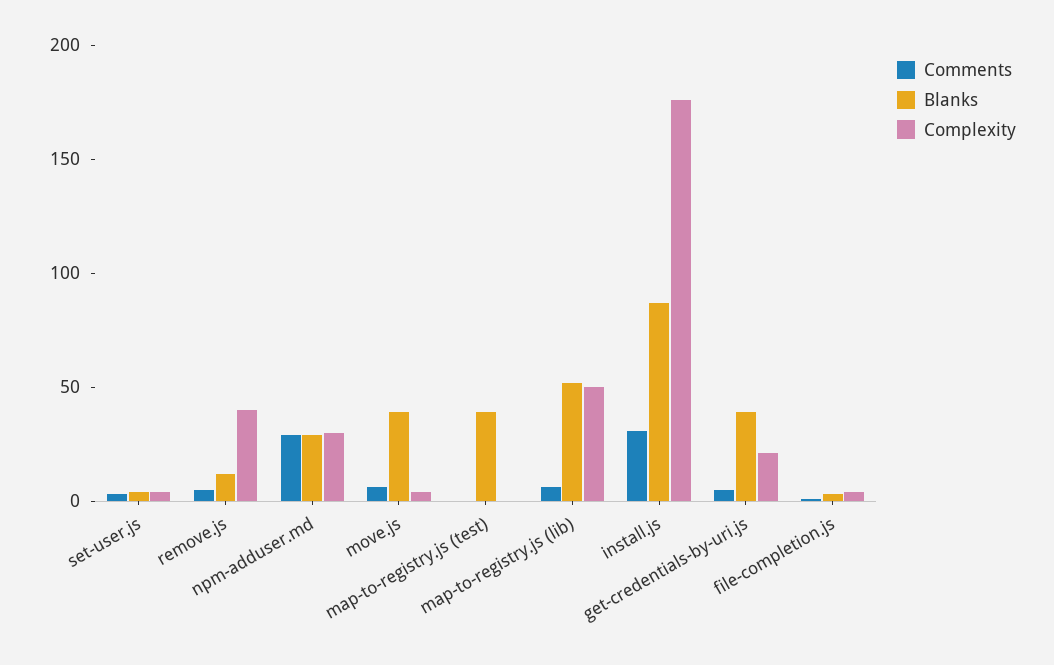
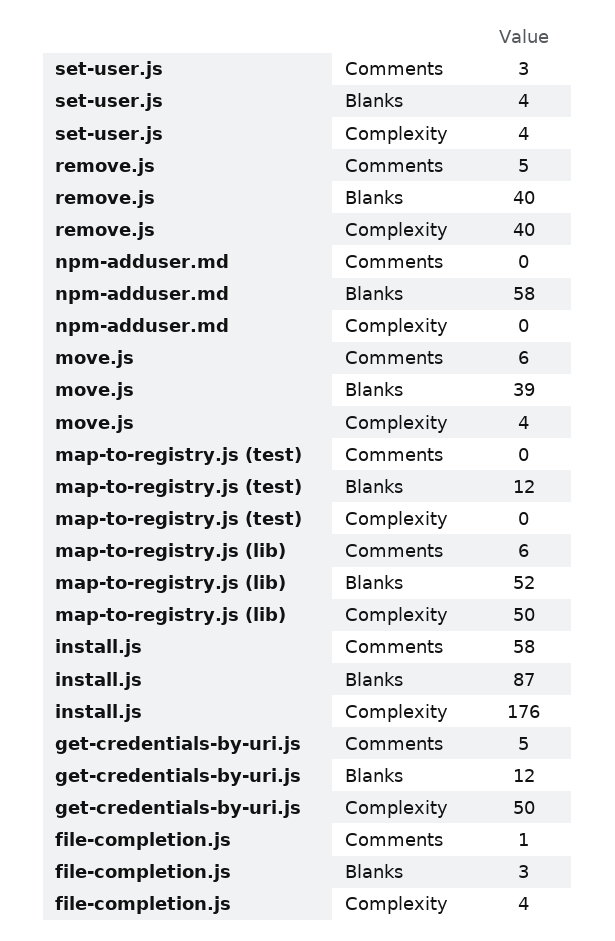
Blanks, remove.js: 10 -> 40
Comments, npm-adduser.md: 30 -> 0
Blanks, npm-adduser.md: 30 -> 58
Complexity, npm-adduser.md: 30 -> 0
Blanks, map-to-registry.js (test): 40 -> 12
Comments, install.js: 30 -> 58
Blanks, get-credentials-by-uri.js: 40 -> 12
Complexity, get-credentials-by-uri.js: 20 -> 50

